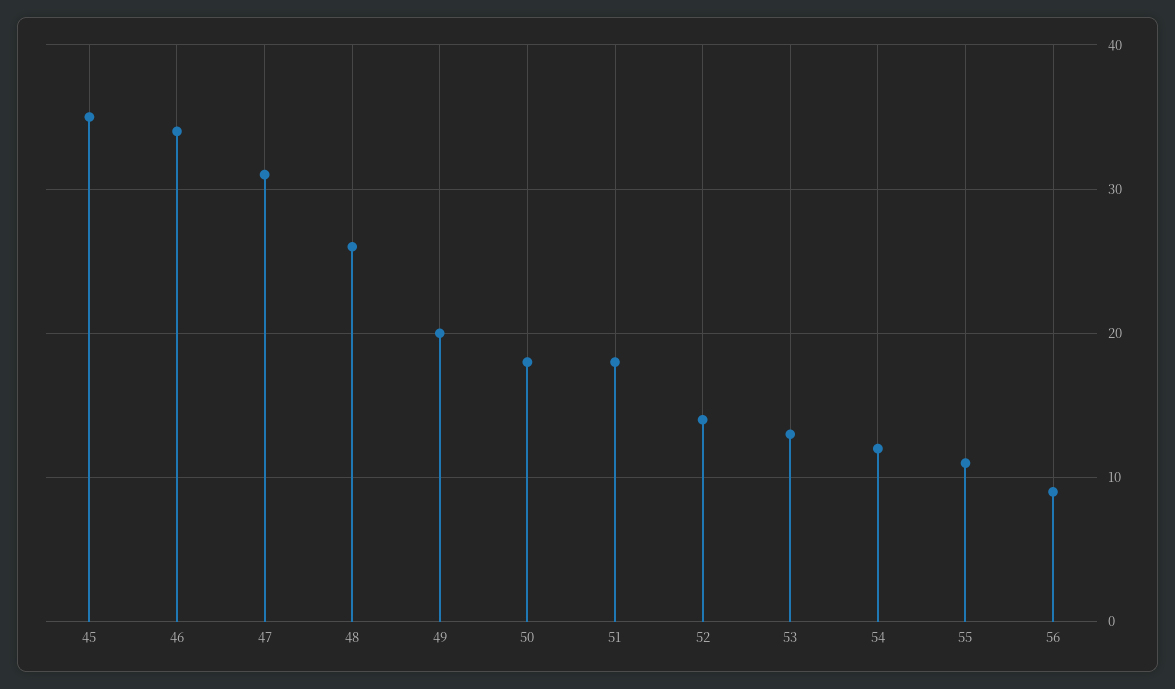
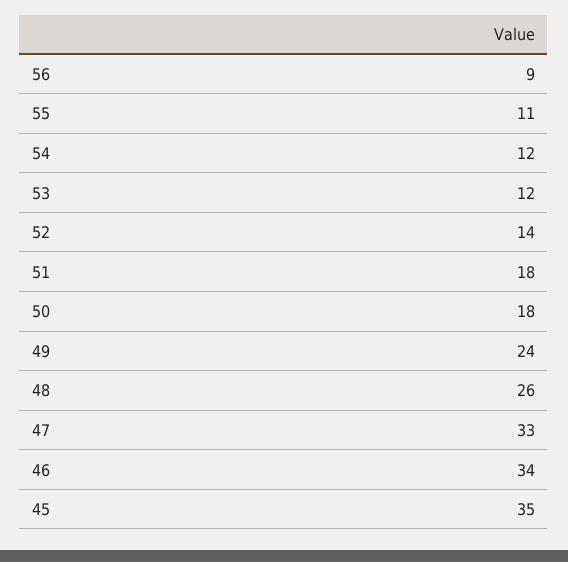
47: 31 -> 33
49: 20 -> 24
53: 13 -> 12

